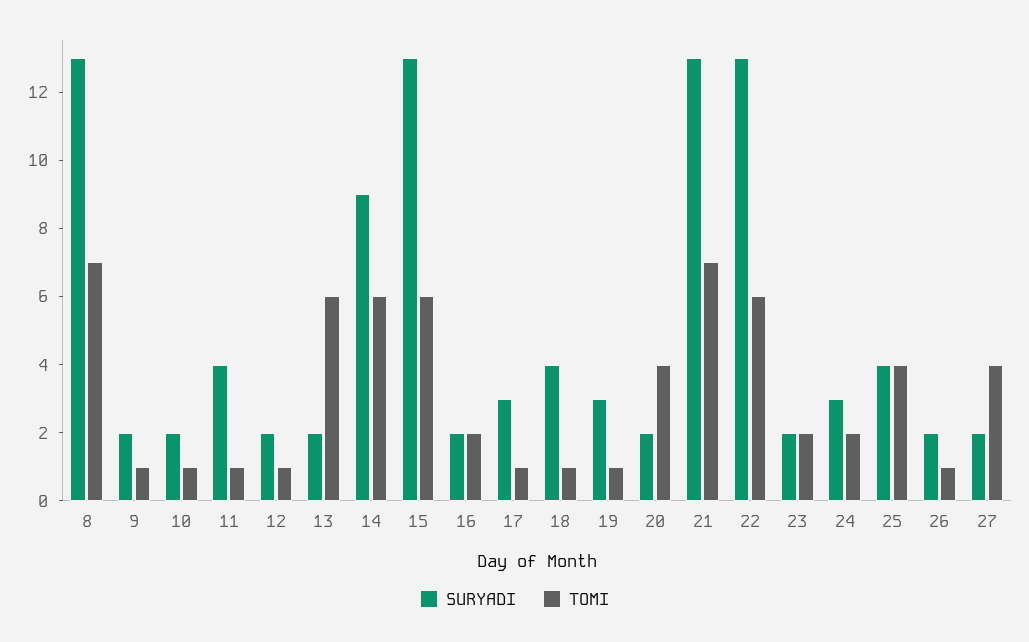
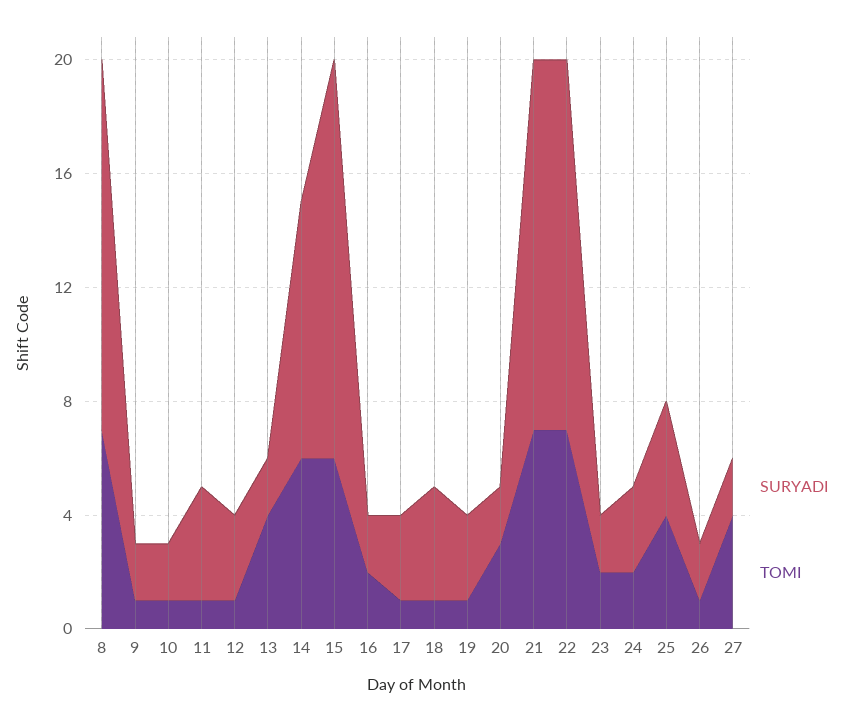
SURYADI, 12: 2 -> 3
TOMI, 13: 6 -> 4
SURYADI, 15: 13 -> 14
TOMI, 20: 4 -> 3
TOMI, 22: 6 -> 7

